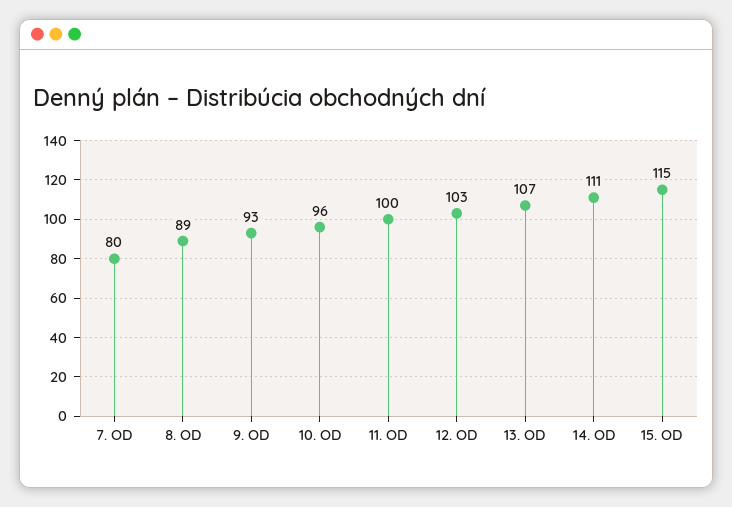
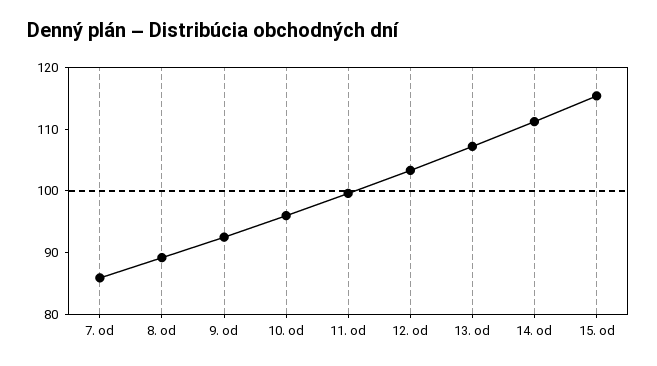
7. OD: 80 -> 86

